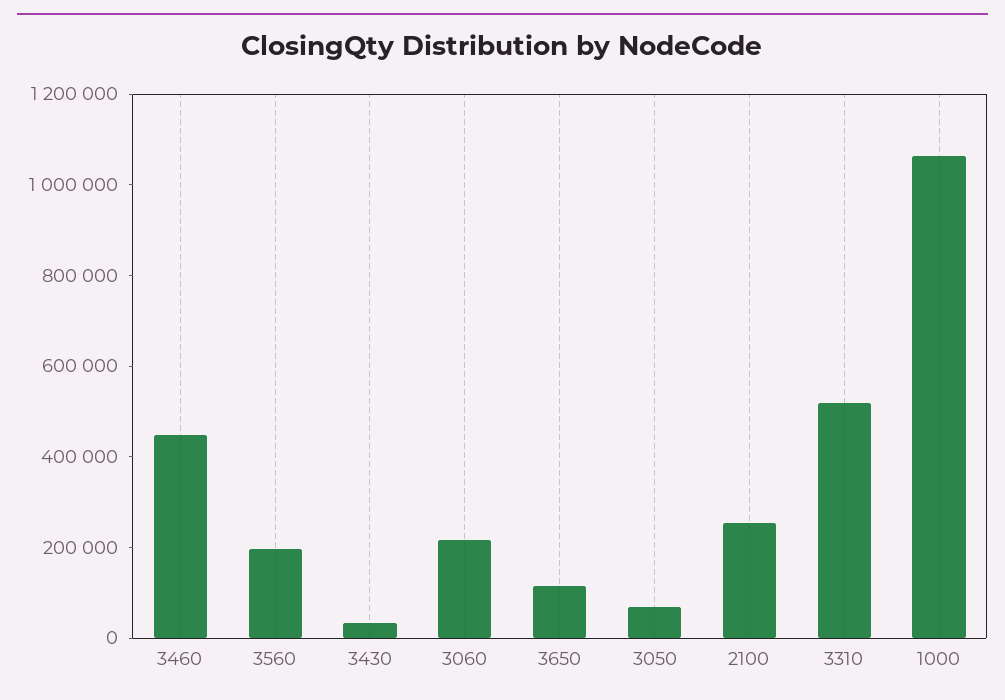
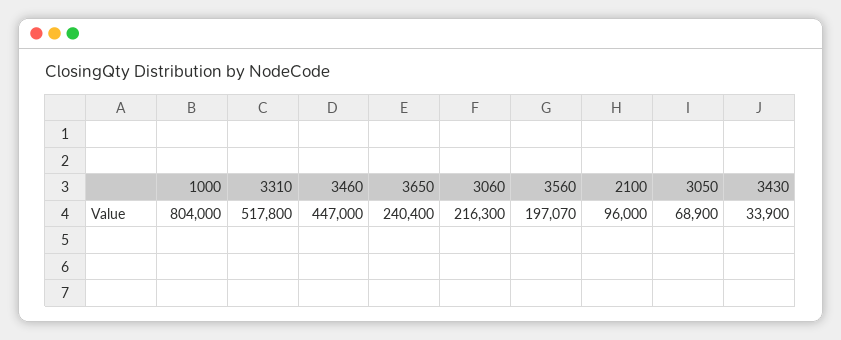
3650: 100000 -> 240400
2100: 250000 -> 96000
1000: 1050000 -> 804000

